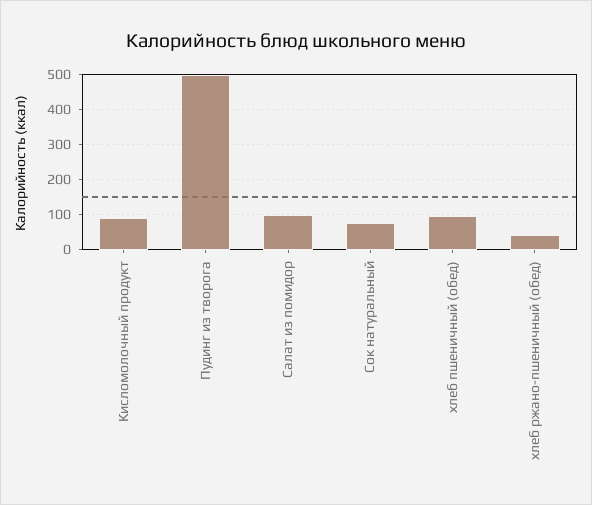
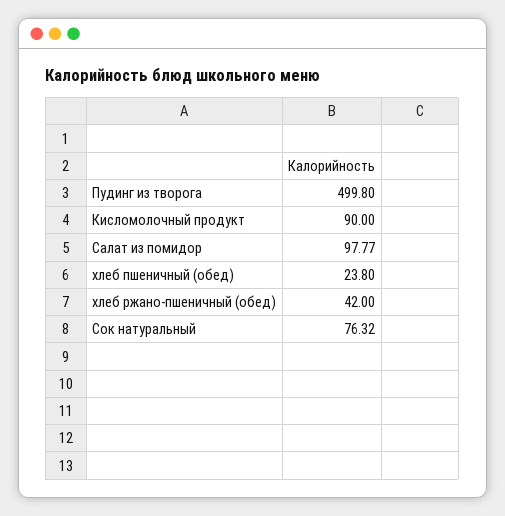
хлеб пшеничный (обед): 100 -> 23.8

